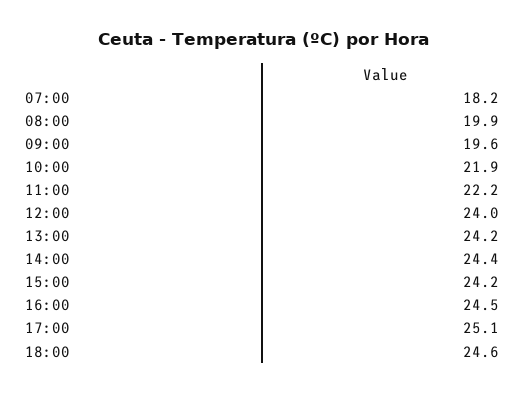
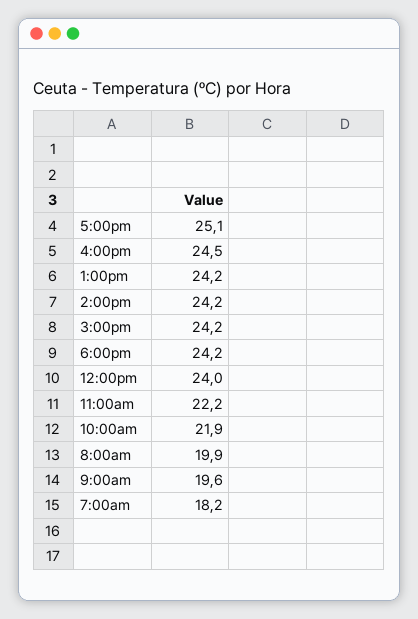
14:00: 24.4 -> 24.2
18:00: 24.6 -> 24.2

